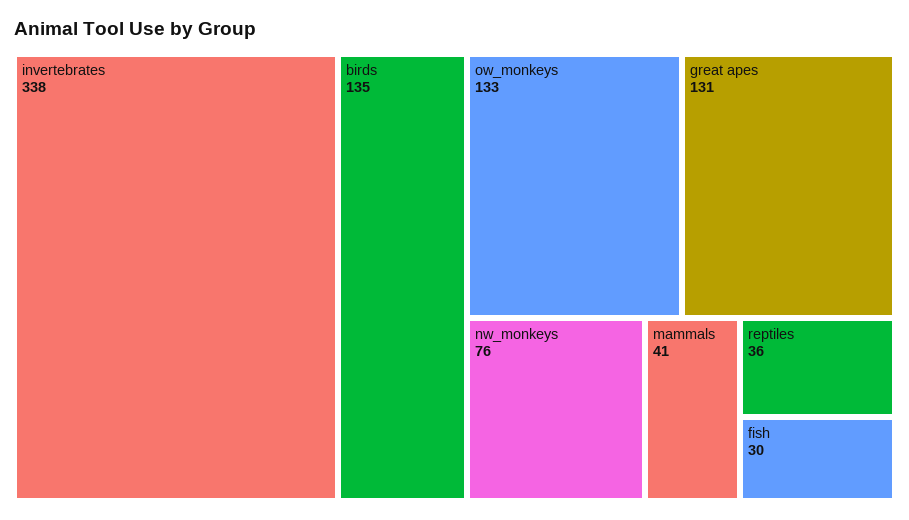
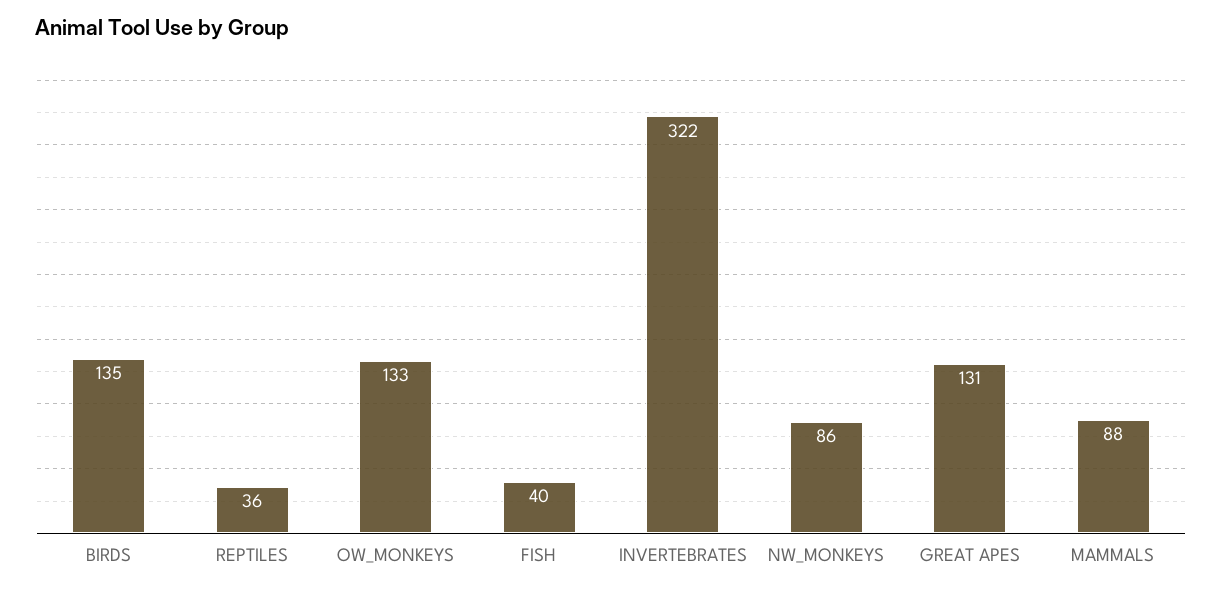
invertebrates: 338 -> 322
nw_monkeys: 76 -> 86
mammals: 41 -> 88
fish: 30 -> 40

